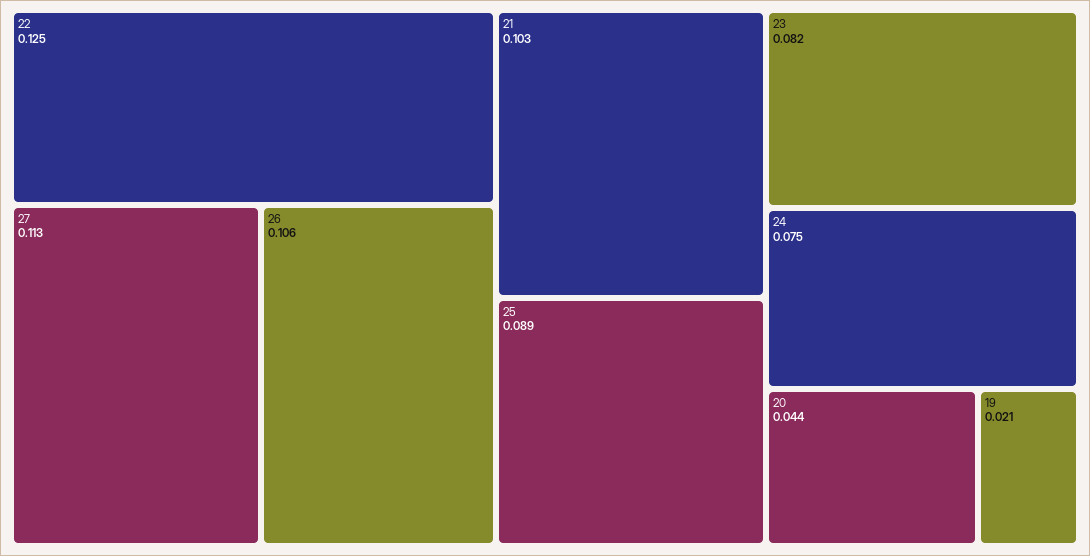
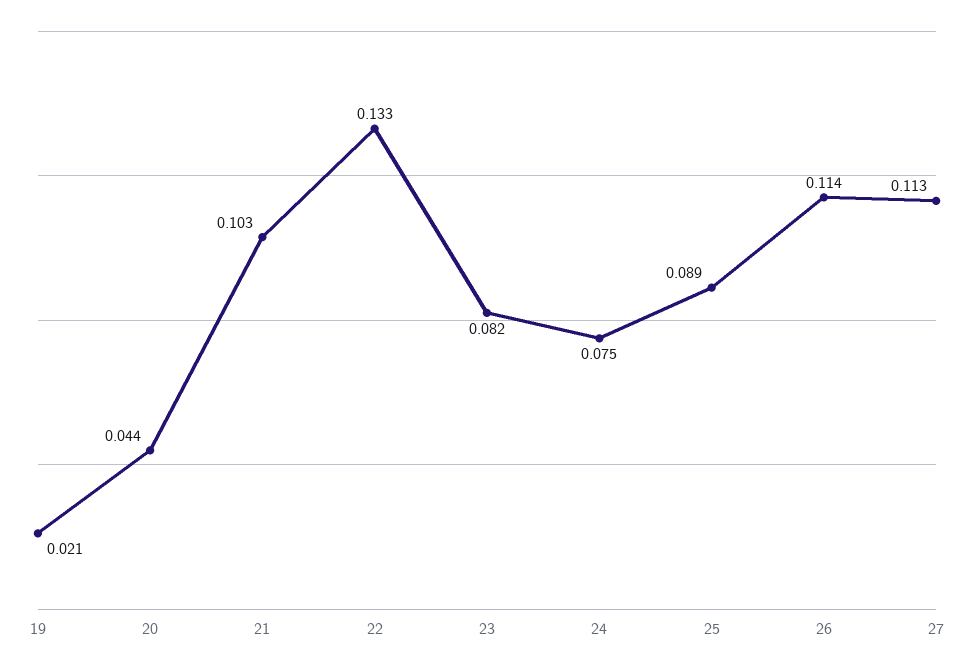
22: 0.125 -> 0.133
26: 0.106 -> 0.114

